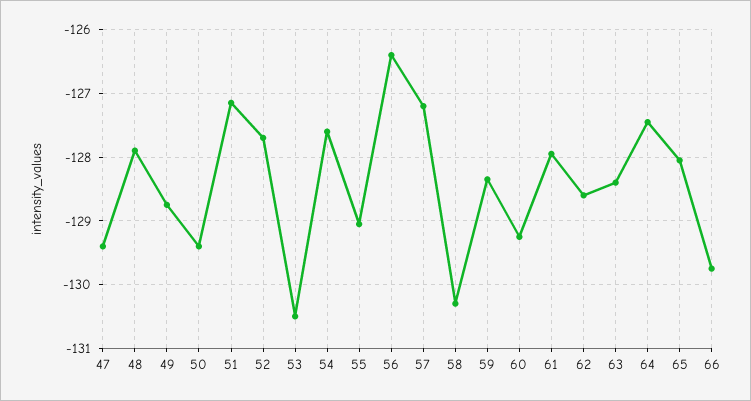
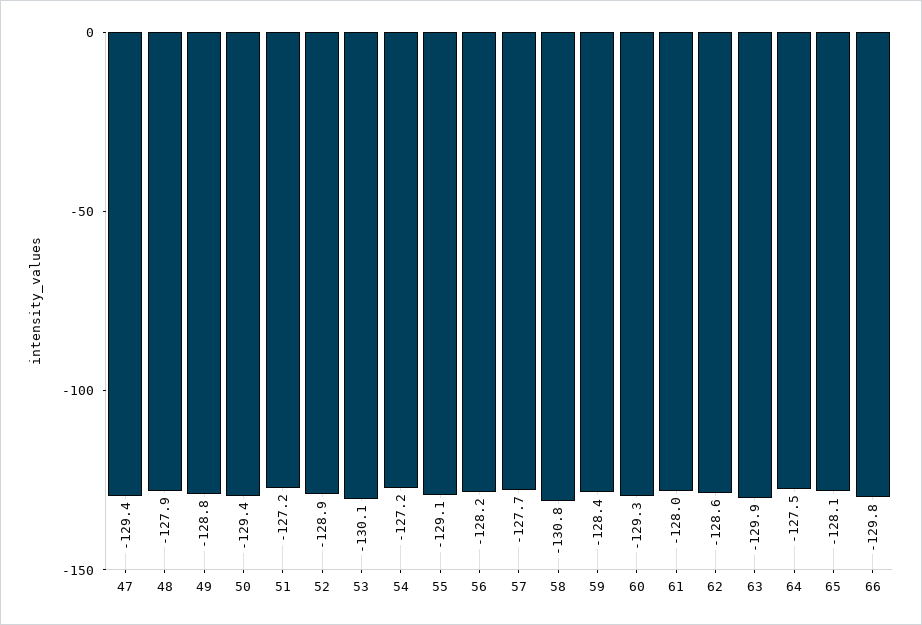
52: -127.7 -> -128.9
53: -130.5 -> -130.1
54: -127.6 -> -127.2
56: -126.4 -> -128.2
57: -127.2 -> -127.7
58: -130.3 -> -130.8
63: -128.4 -> -129.9

